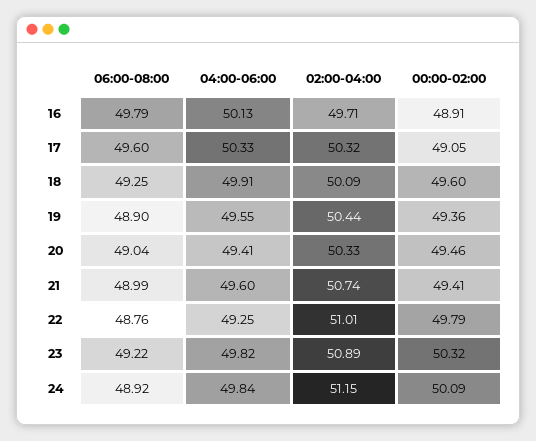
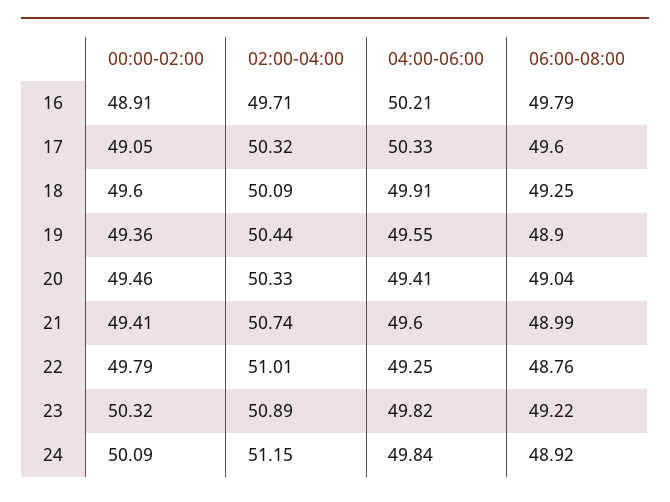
04:00-06:00, 16: 50.13 -> 50.21

